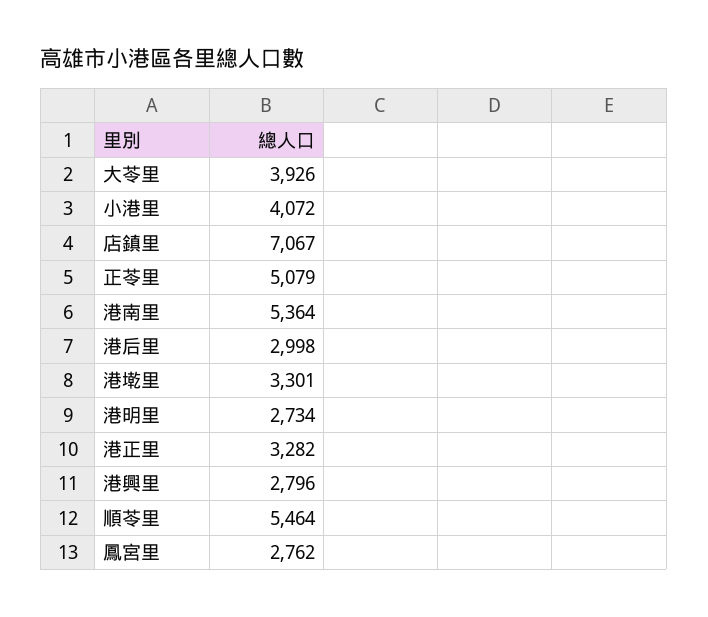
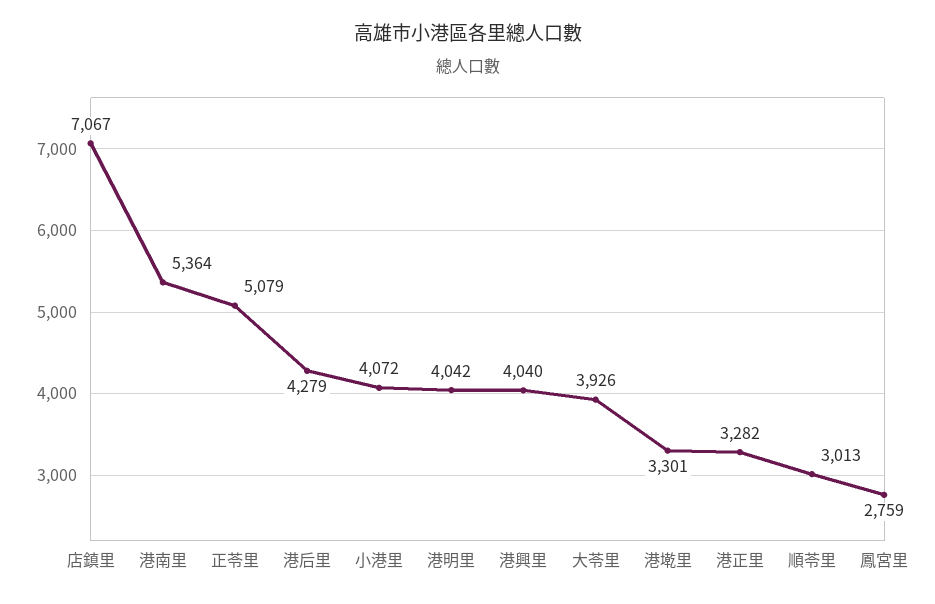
港后里: 2998 -> 4279
港明里: 2734 -> 4042
港興里: 2796 -> 4040
順苓里: 5464 -> 3013
鳳宮里: 2762 -> 2759

